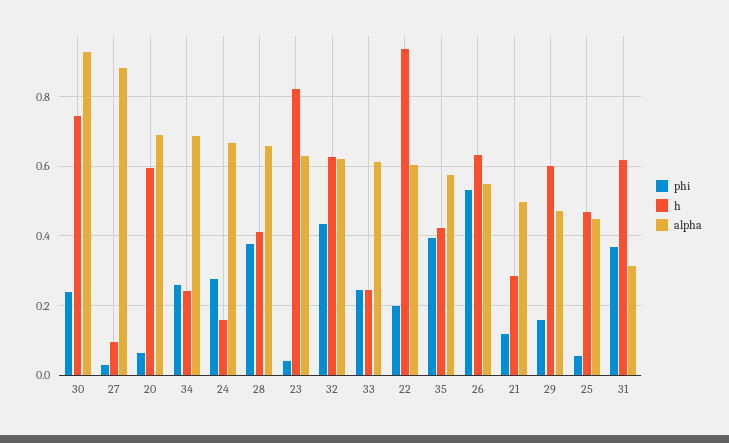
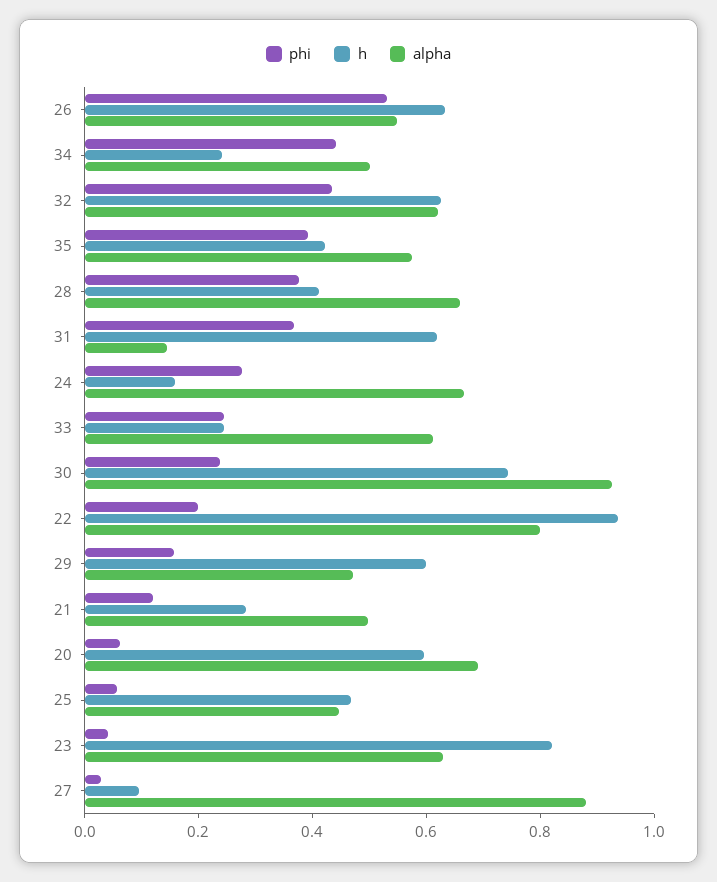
phi, 34: 0.26 -> 0.45
alpha, 34: 0.68 -> 0.5
alpha, 22: 0.6 -> 0.8
alpha, 31: 0.32 -> 0.15

